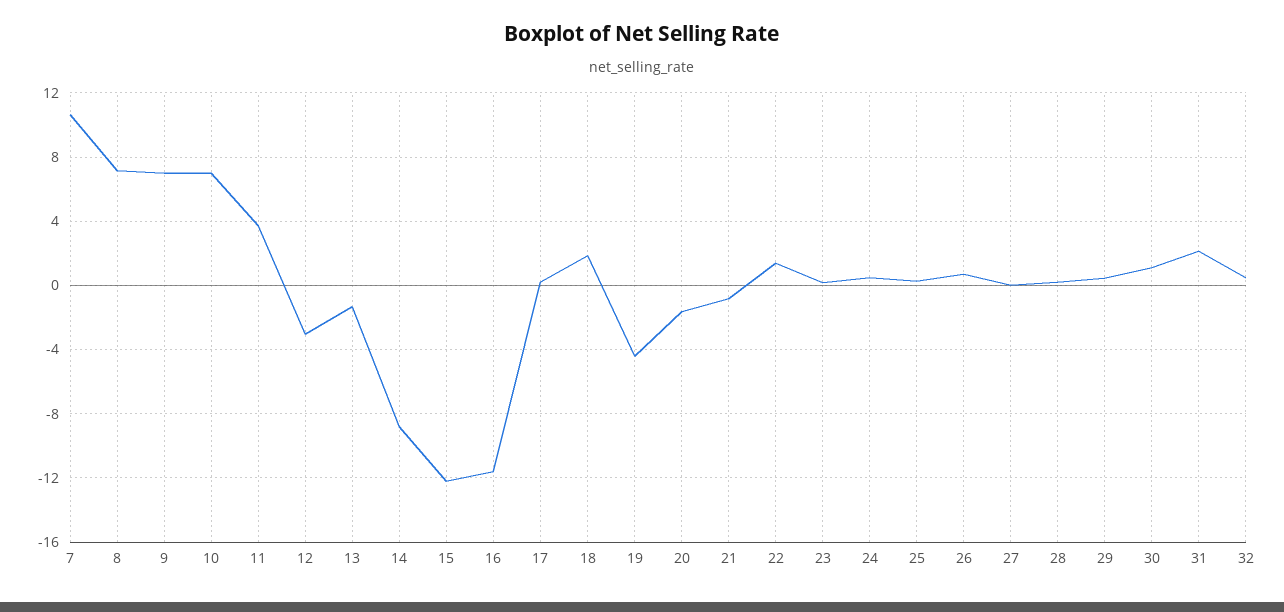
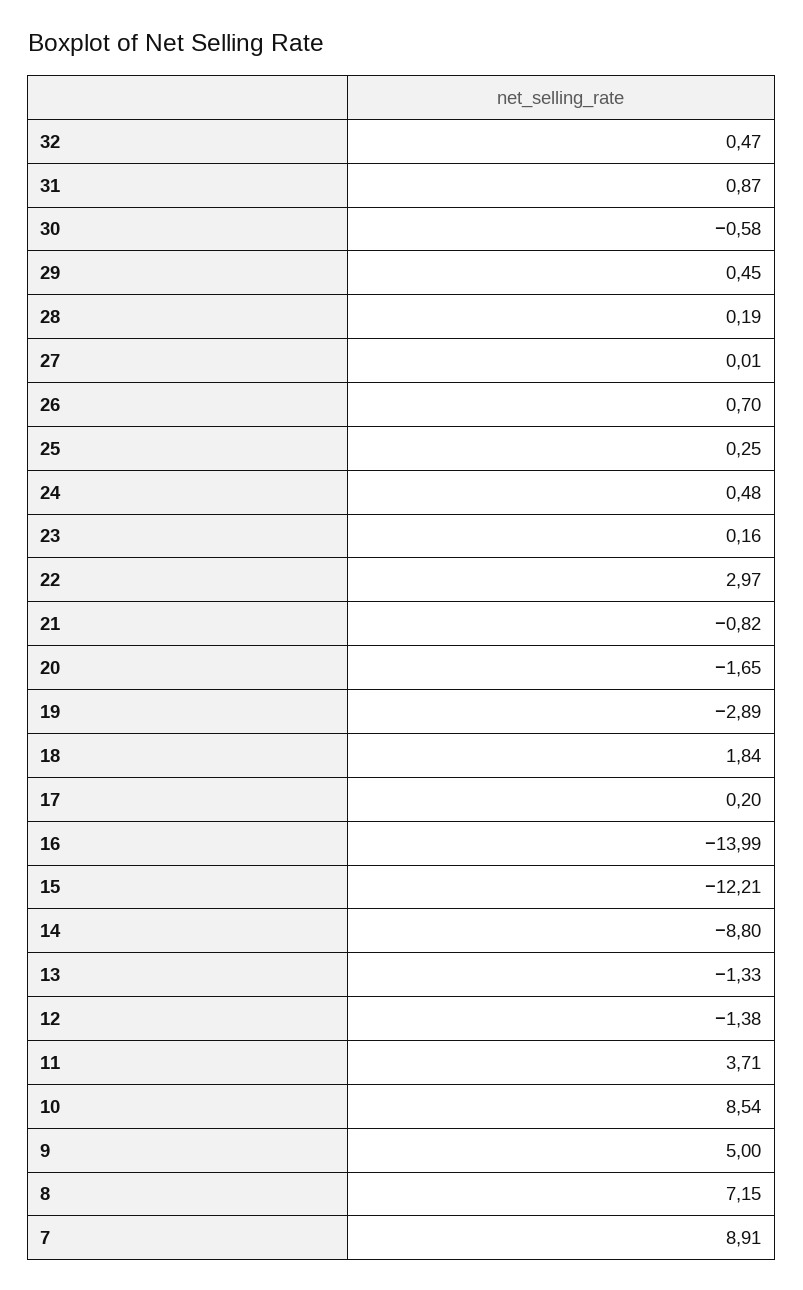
7: 10.5 -> 8.91
9: 7 -> 5
10: 7 -> 8.54
12: -3 -> -1.38
16: -11.5 -> -13.99
19: -4.5 -> -2.89
22: 1.5 -> 2.97
30: 1 -> -0.58
31: 2 -> 0.87

